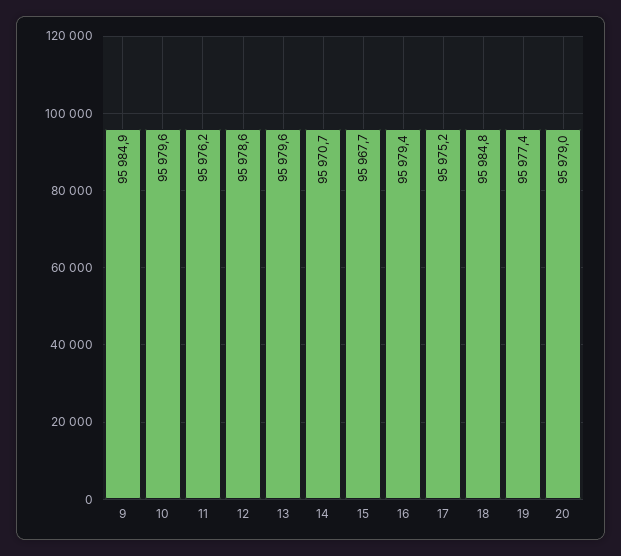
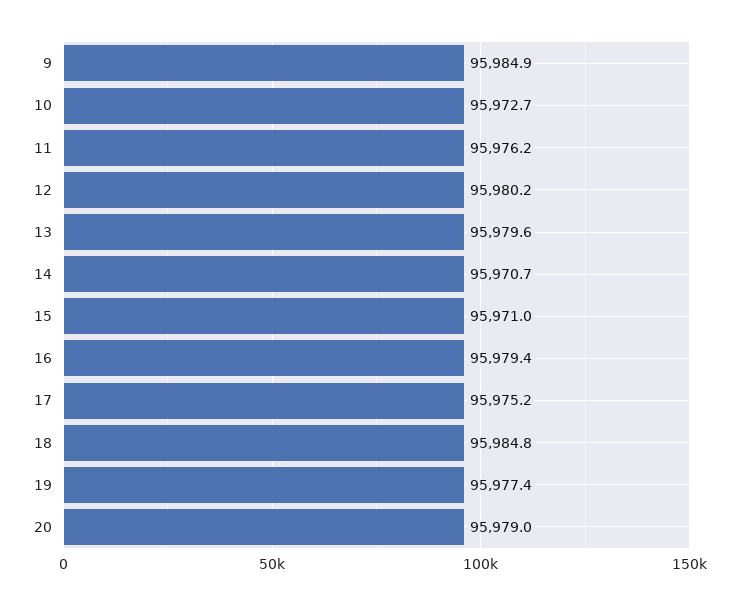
10: 95979.6 -> 95972.7
12: 95978.6 -> 95980.2
15: 95967.7 -> 95971

